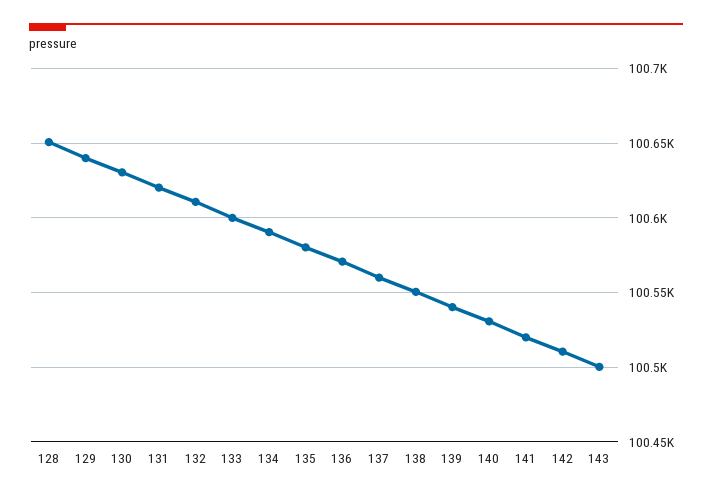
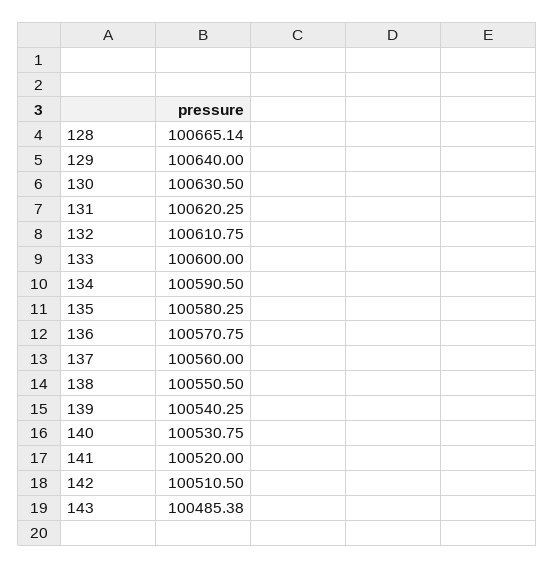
128: 100650 -> 100665.14
143: 100500 -> 100485.38

